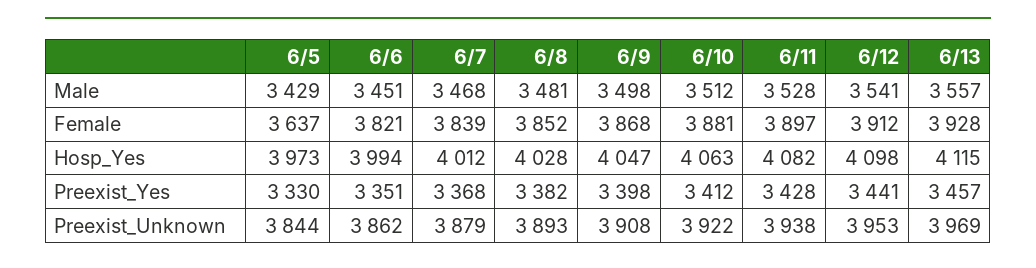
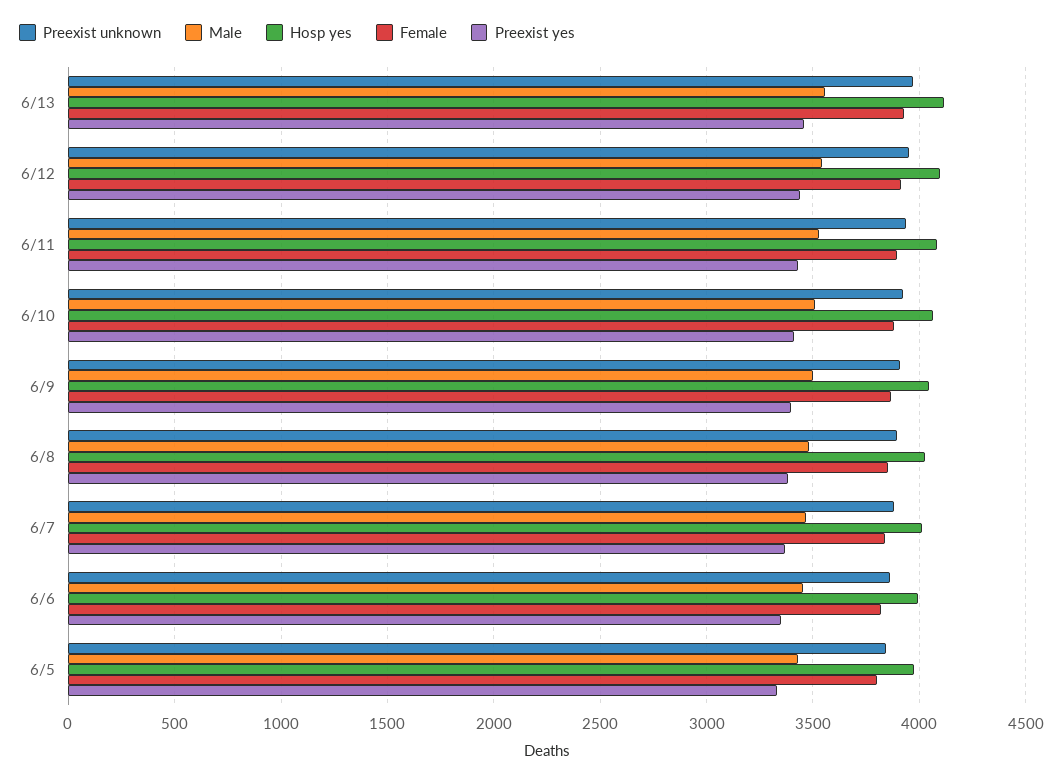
Female, 6/5: 3637 -> 3800

